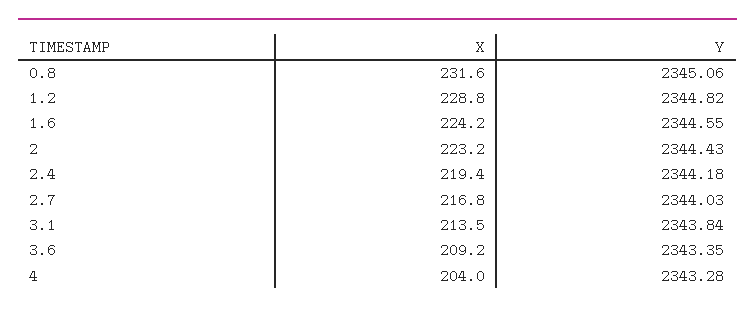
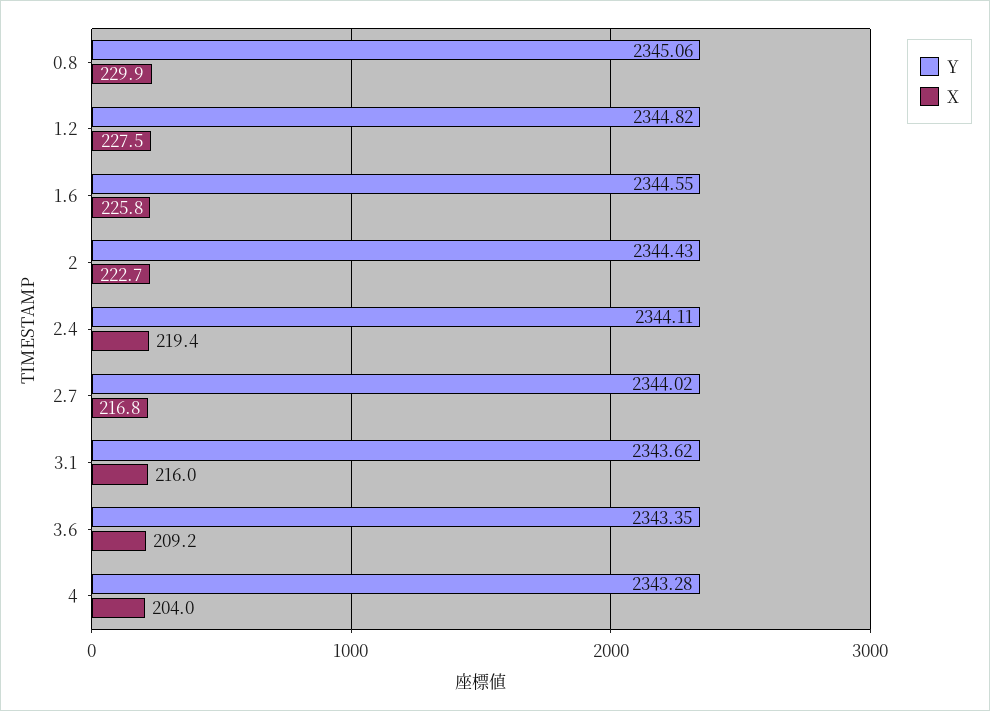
X, 0.8: 231.6 -> 229.9
X, 1.2: 228.8 -> 227.5
X, 1.6: 224.2 -> 225.8
X, 2: 223.2 -> 222.7
Y, 2.4: 2344.18 -> 2344.11
Y, 2.7: 2344.03 -> 2344.02
X, 3.1: 213.5 -> 216
Y, 3.1: 2343.84 -> 2343.62

